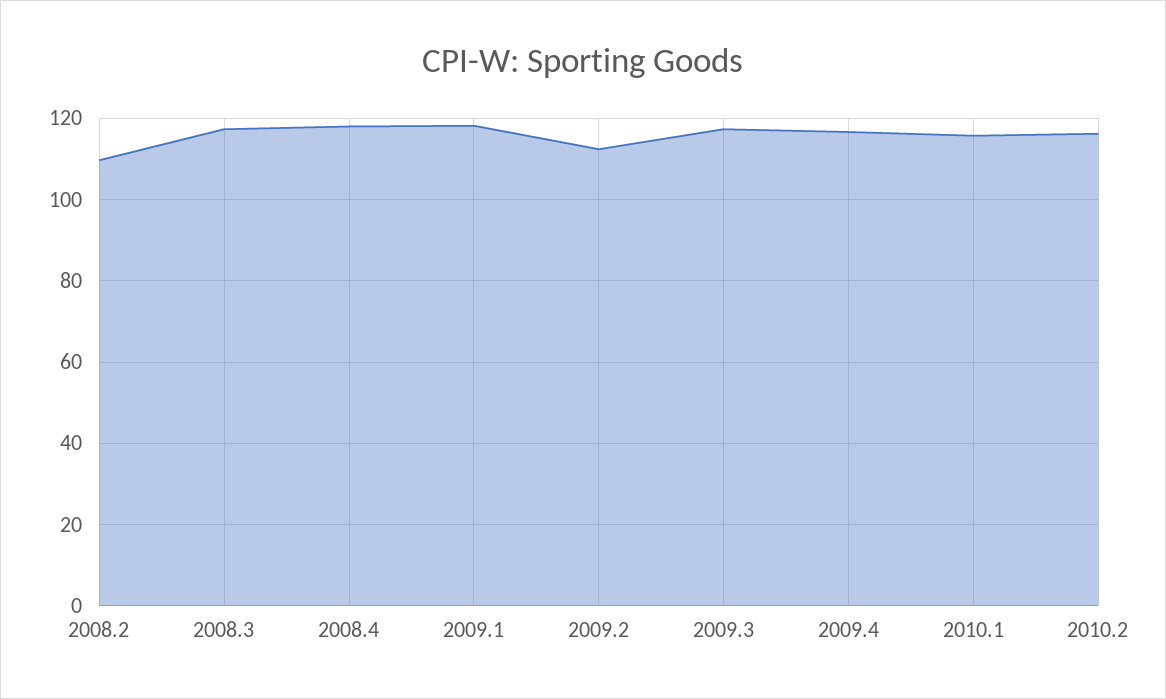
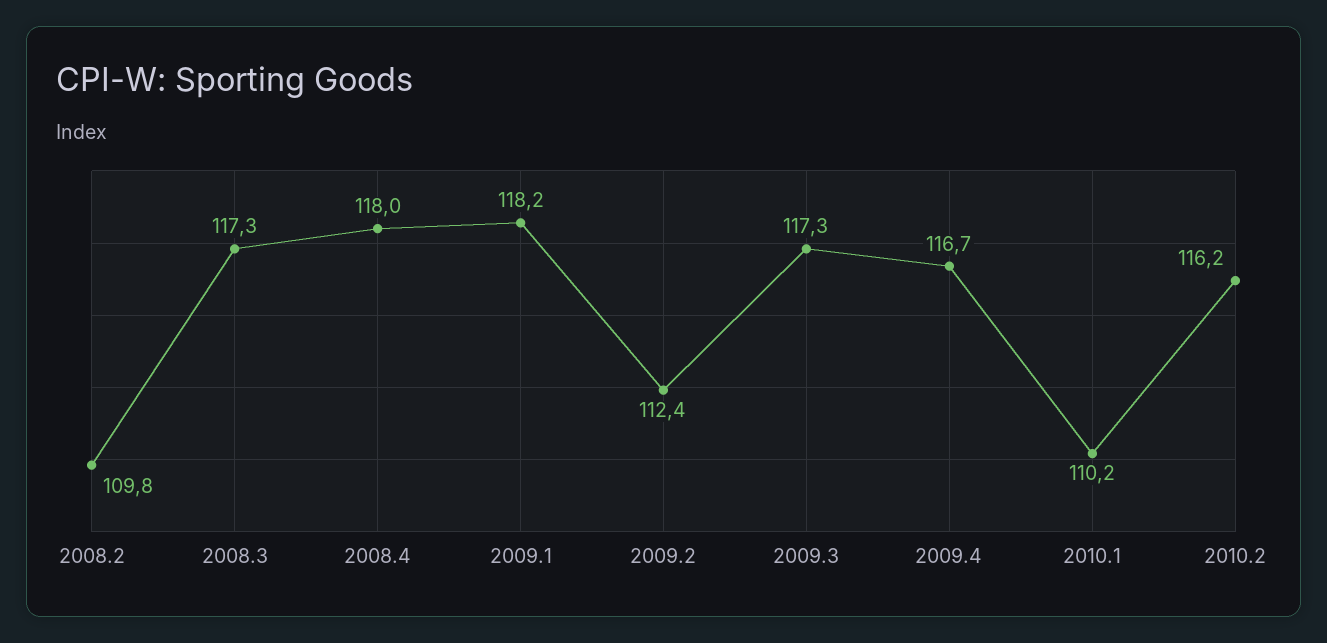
2010.1: 116 -> 110.2

